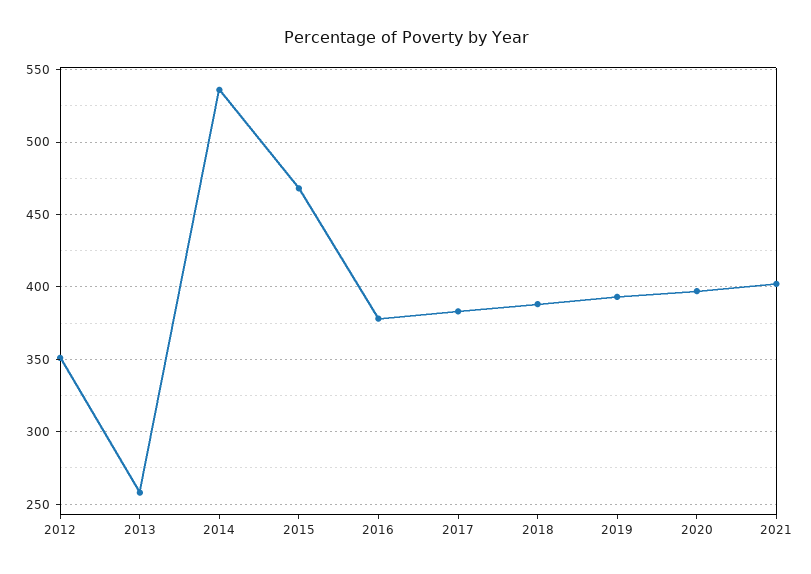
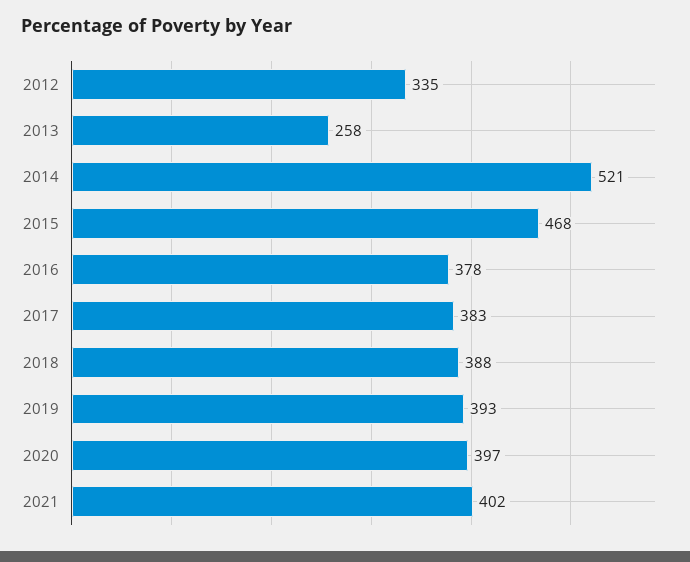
2012: 350 -> 335
2014: 535 -> 521

